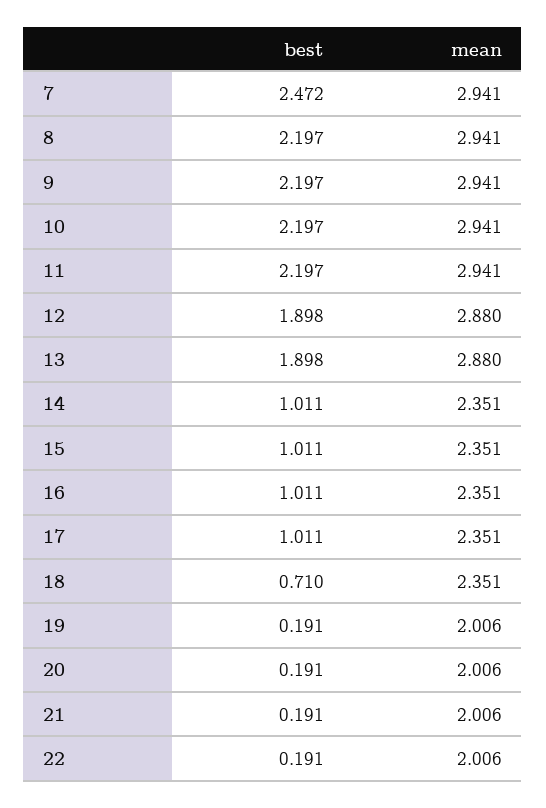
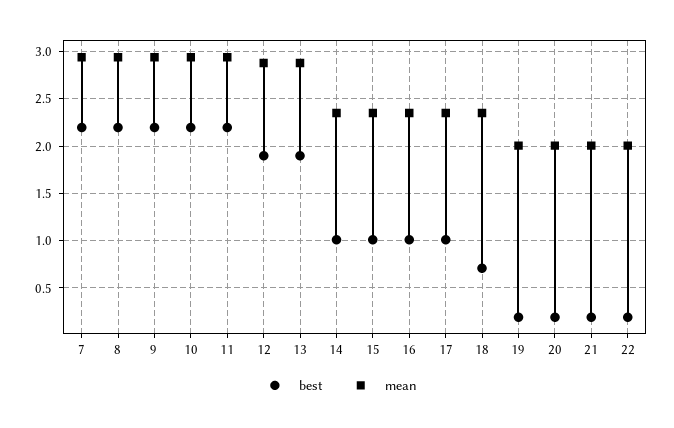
best, 7: 2.472 -> 2.2

